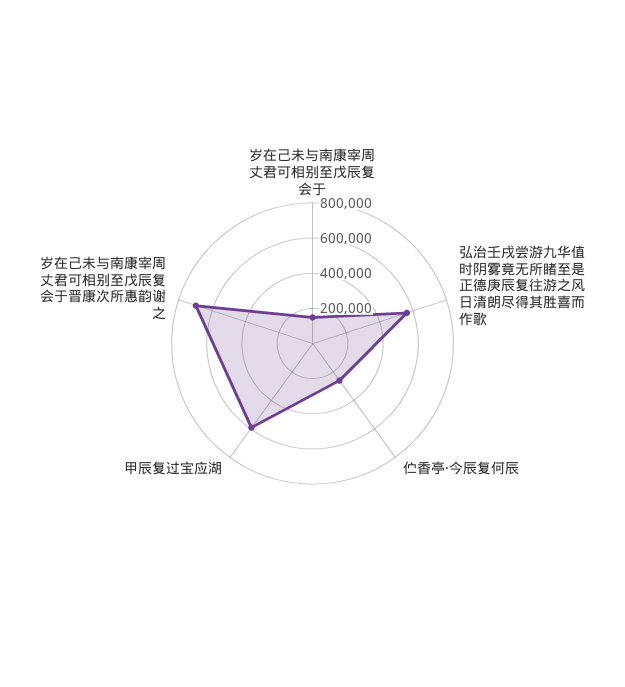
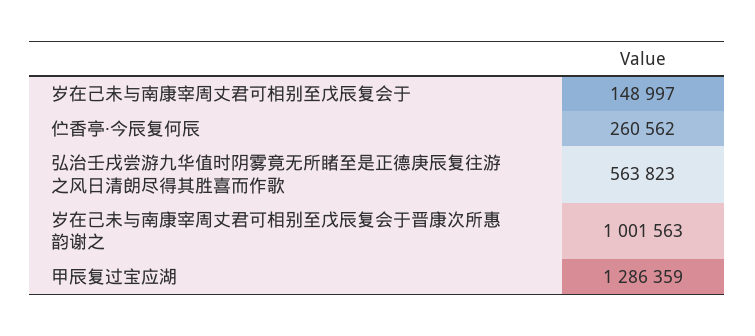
甲辰复过宝应湖: 600000 -> 1286359
岁在己未与南康宰周丈君可相别至戊辰复会于晋康次所惠韵谢之: 700000 -> 1001563

